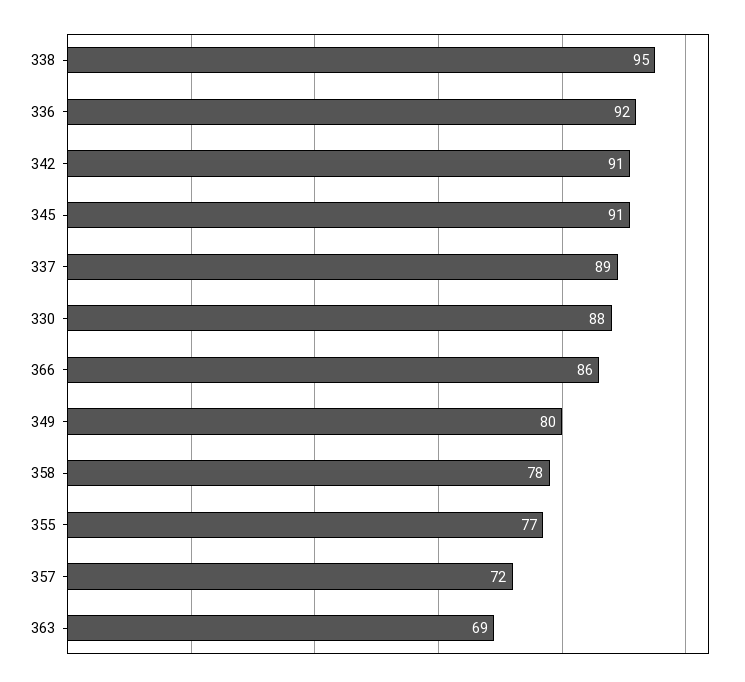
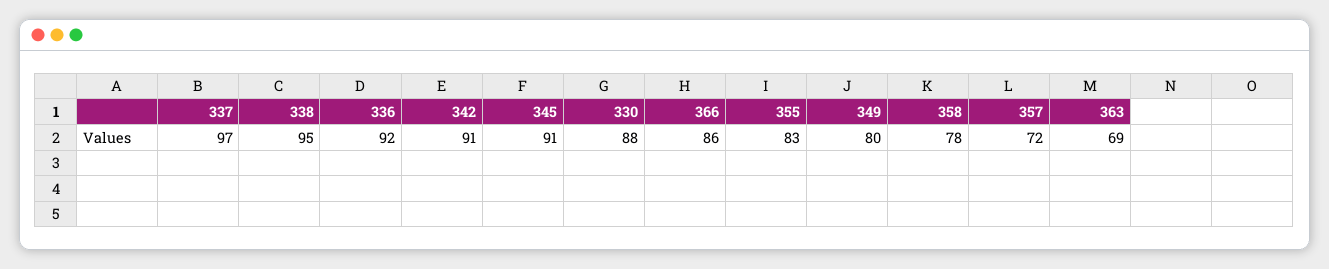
337: 89 -> 97
355: 77 -> 83

